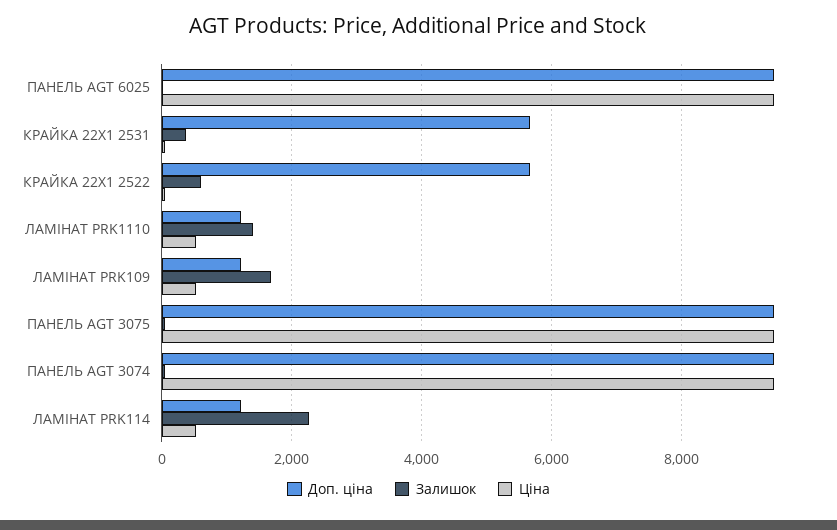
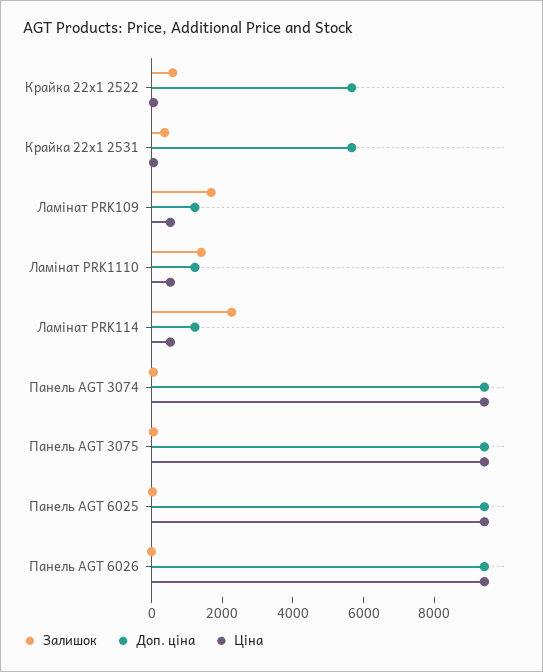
Залишок, Панель AGT 6026: none -> 0
Доп. ціна, Панель AGT 6026: none -> 9500
Ціна, Панель AGT 6026: none -> 9500

